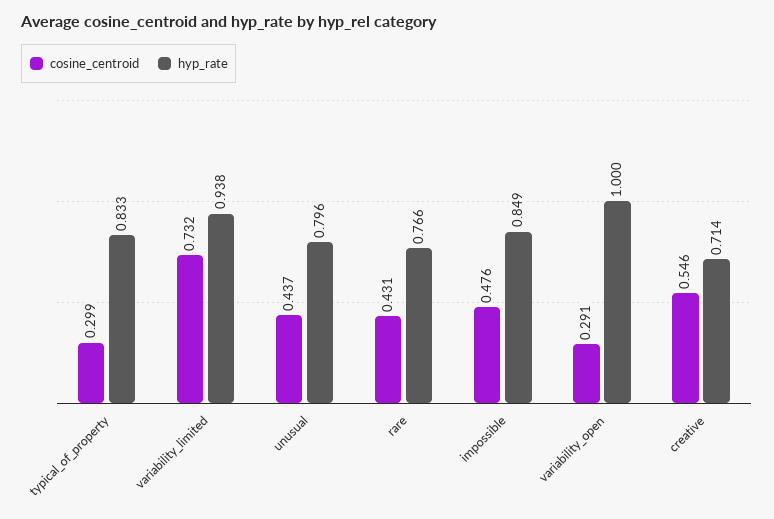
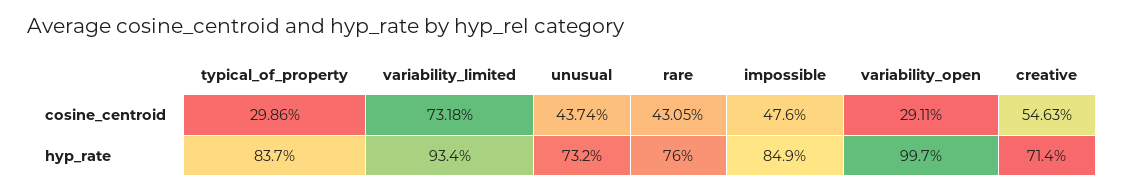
hyp_rate, typical_of_property: 0.833 -> 0.837
hyp_rate, variability_limited: 0.938 -> 0.934
hyp_rate, unusual: 0.796 -> 0.732
hyp_rate, rare: 0.766 -> 0.76
hyp_rate, variability_open: 1 -> 0.997

